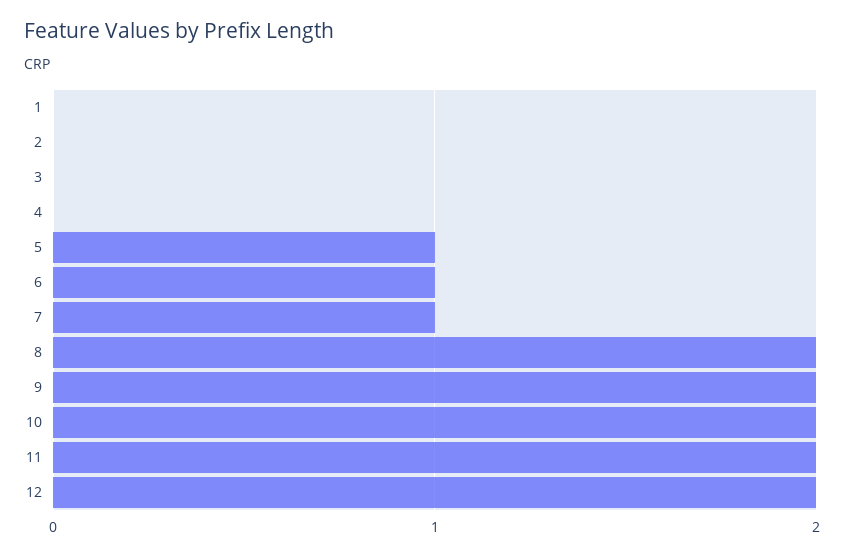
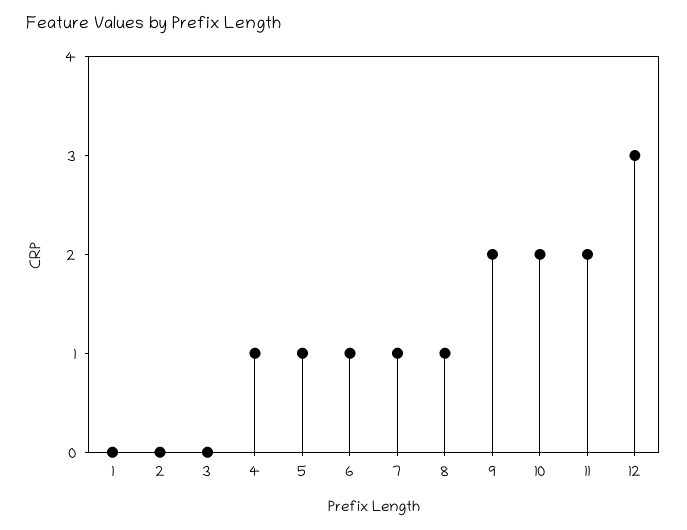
4: 0 -> 1
8: 2 -> 1
12: 2 -> 3

